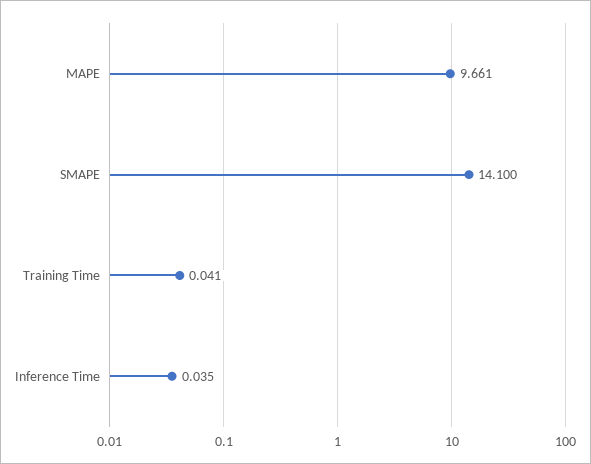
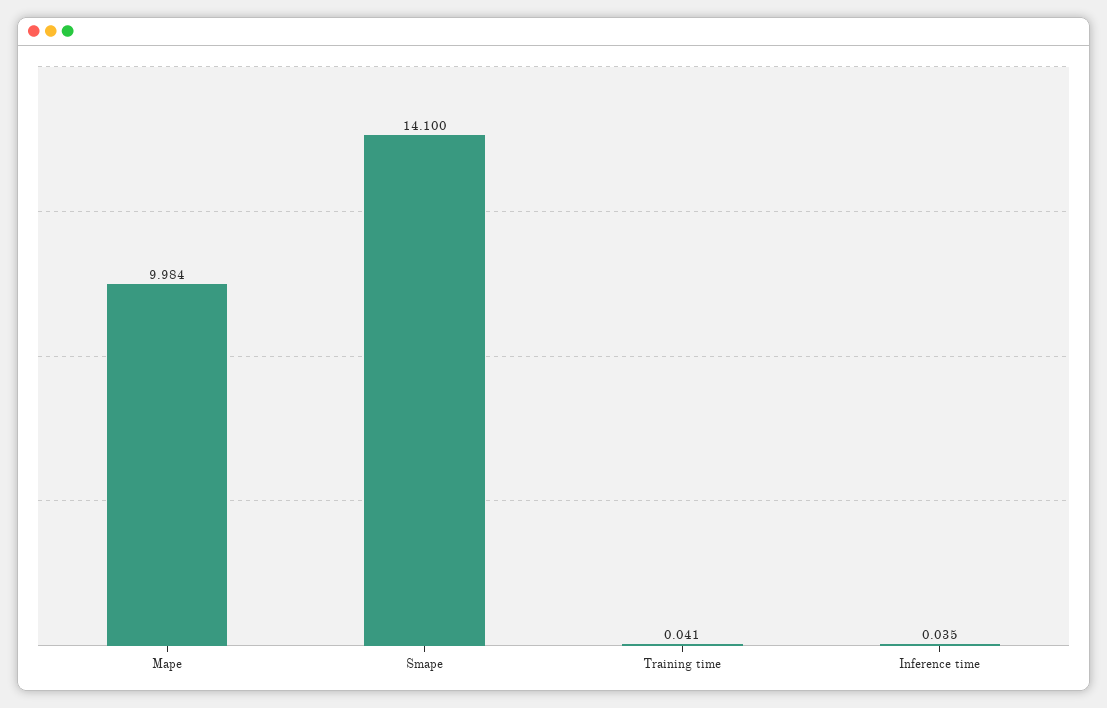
MAPE: 9.661 -> 9.984

